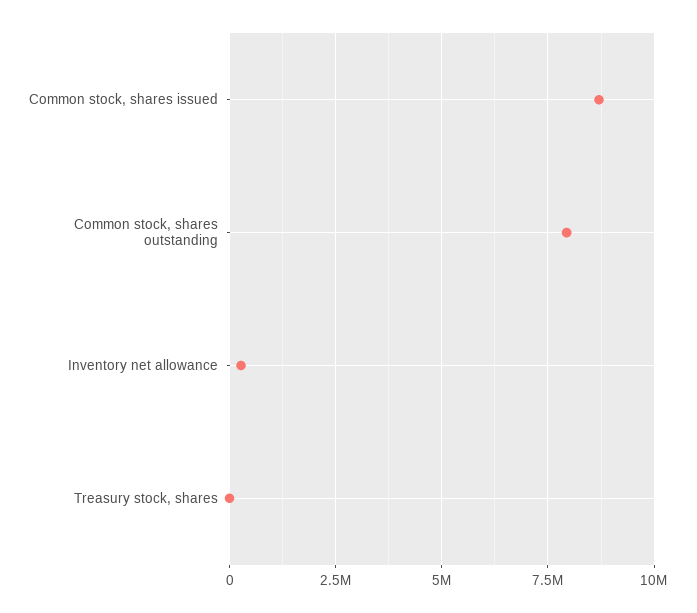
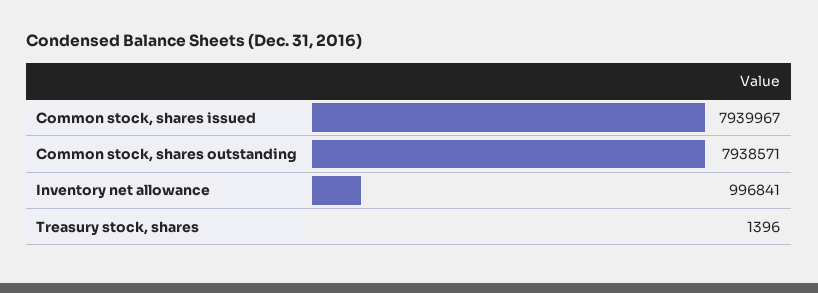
Common stock, shares issued: 8750000 -> 7939967
Inventory net allowance: 250000 -> 996841

